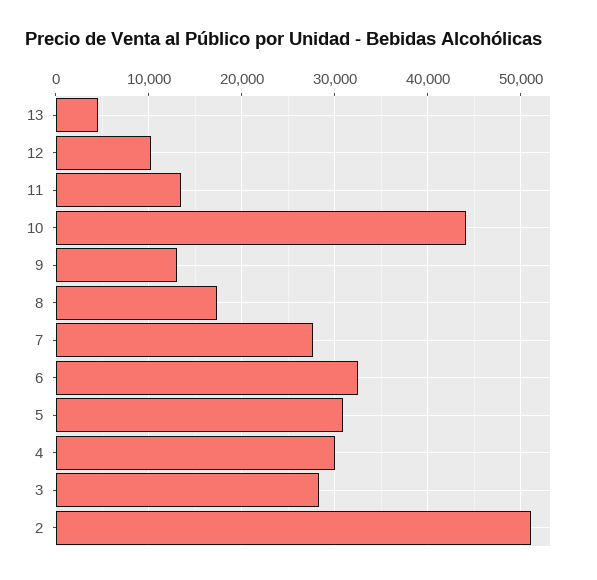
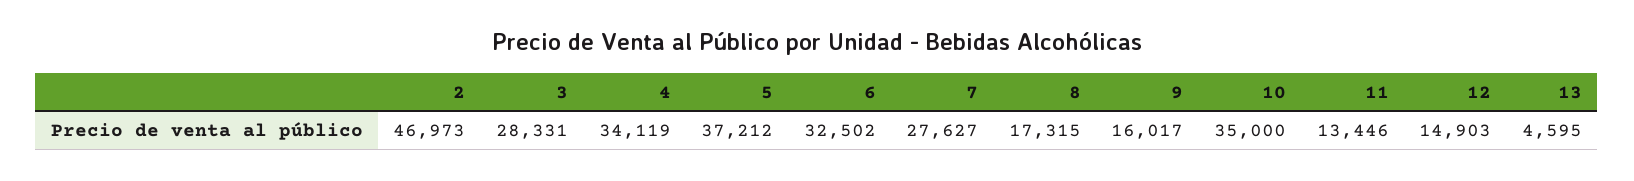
12: 10000 -> 14903
10: 44000 -> 35000
9: 13000 -> 16017
5: 31000 -> 37212
4: 30000 -> 34119
2: 51000 -> 46973

